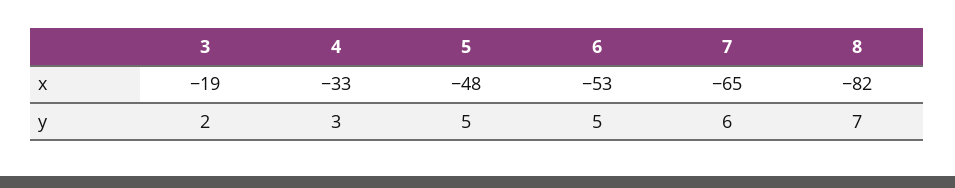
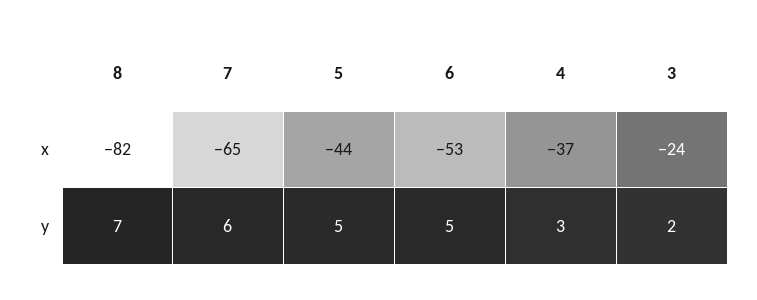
3, x: -19 -> -24
4, x: -33 -> -37
5, x: -48 -> -44

